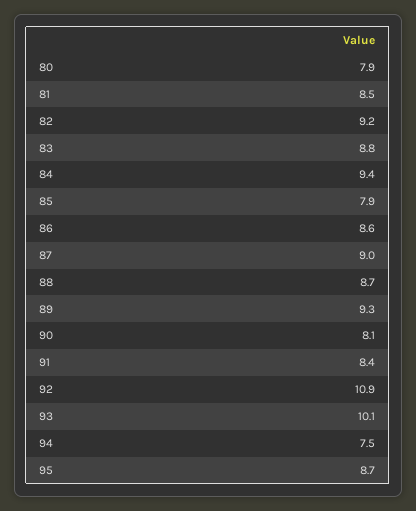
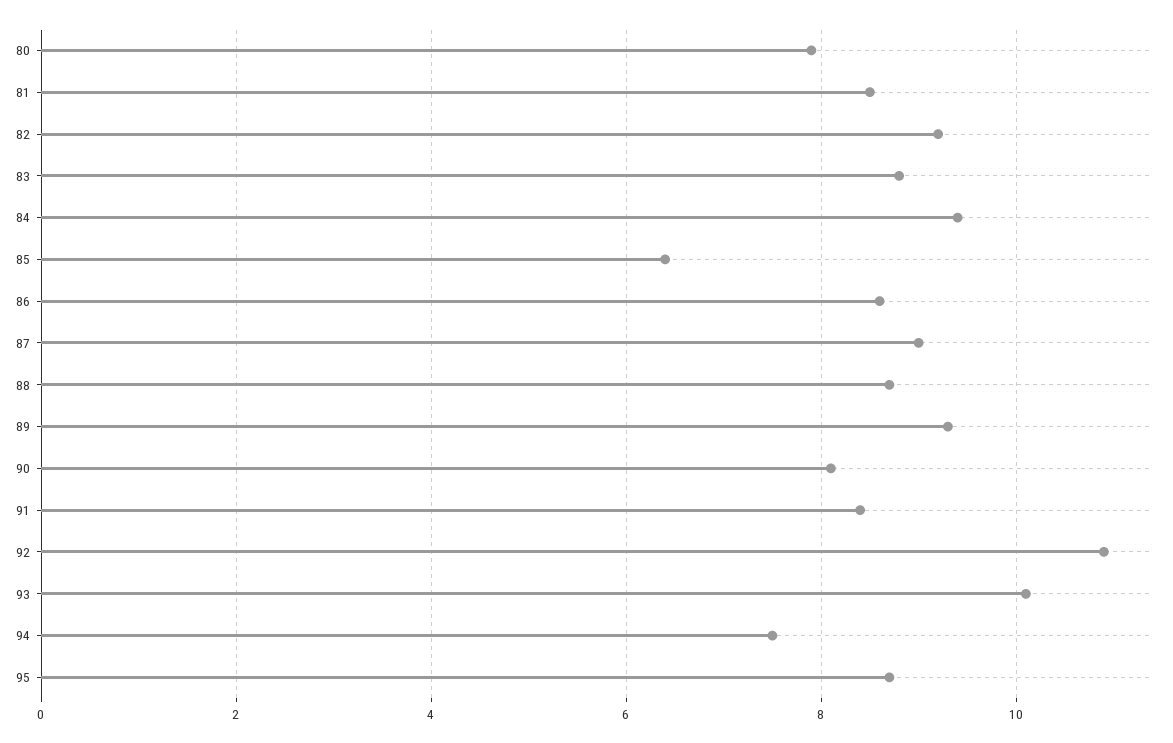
85: 7.9 -> 6.5

